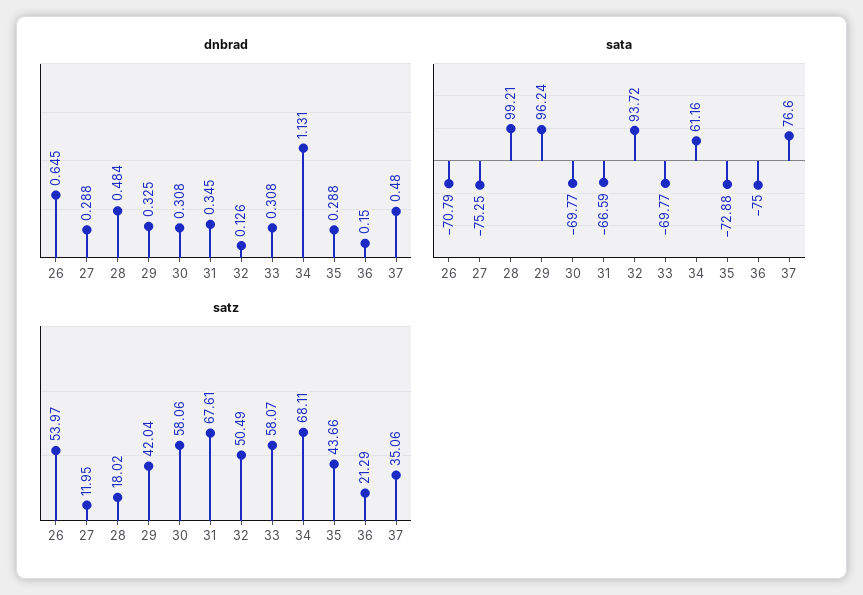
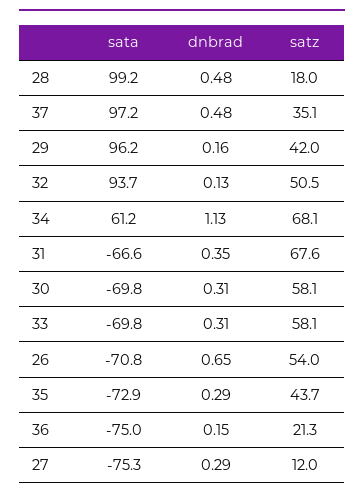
dnbrad, 29: 0.325 -> 0.16
sata, 37: 76.6 -> 97.2

